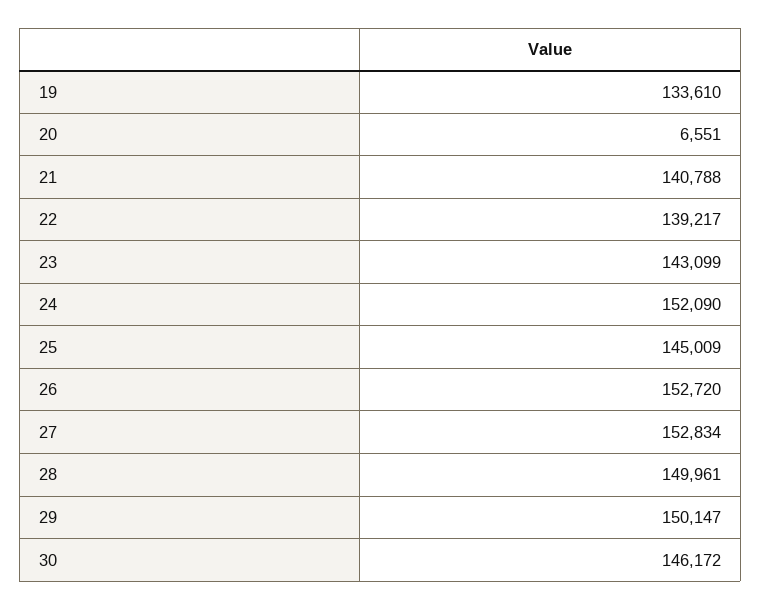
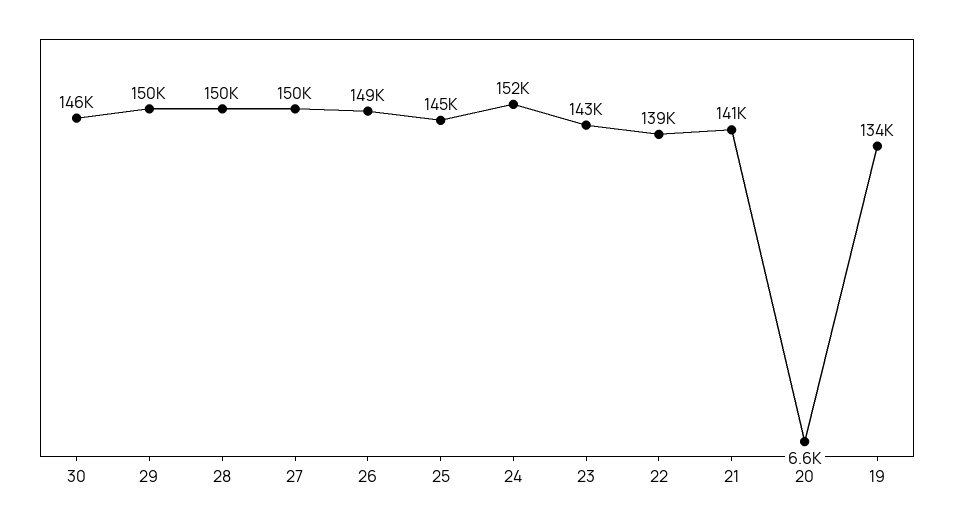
26: 152720 -> 149000
27: 152834 -> 150000

